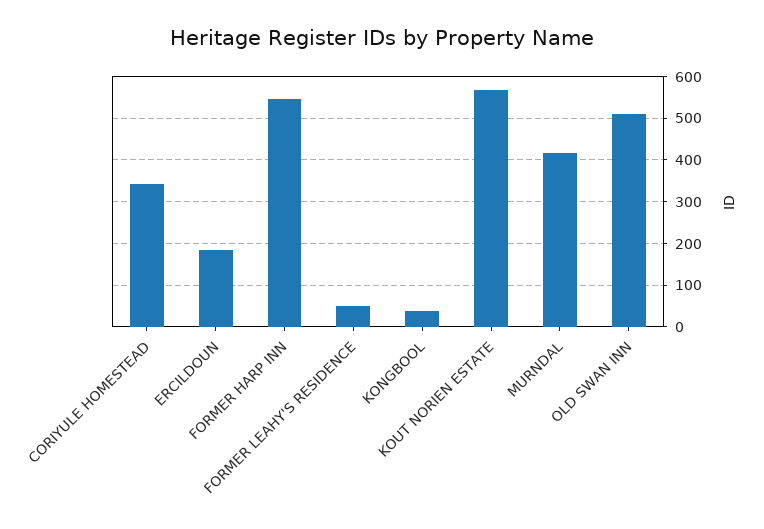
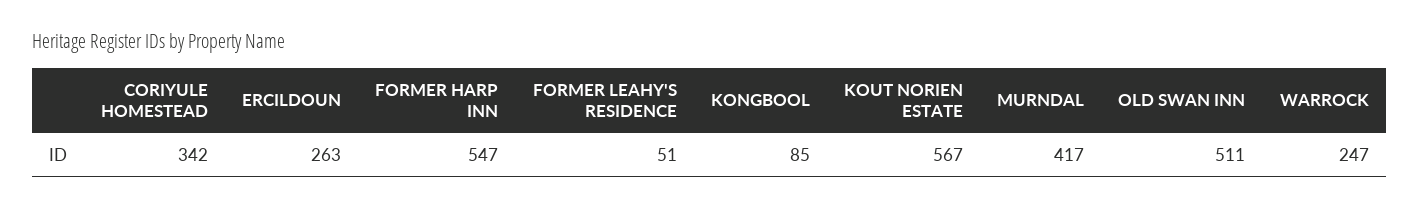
ERCILDOUN: 180 -> 263
KONGBOOL: 40 -> 85
WARROCK: none -> 247

